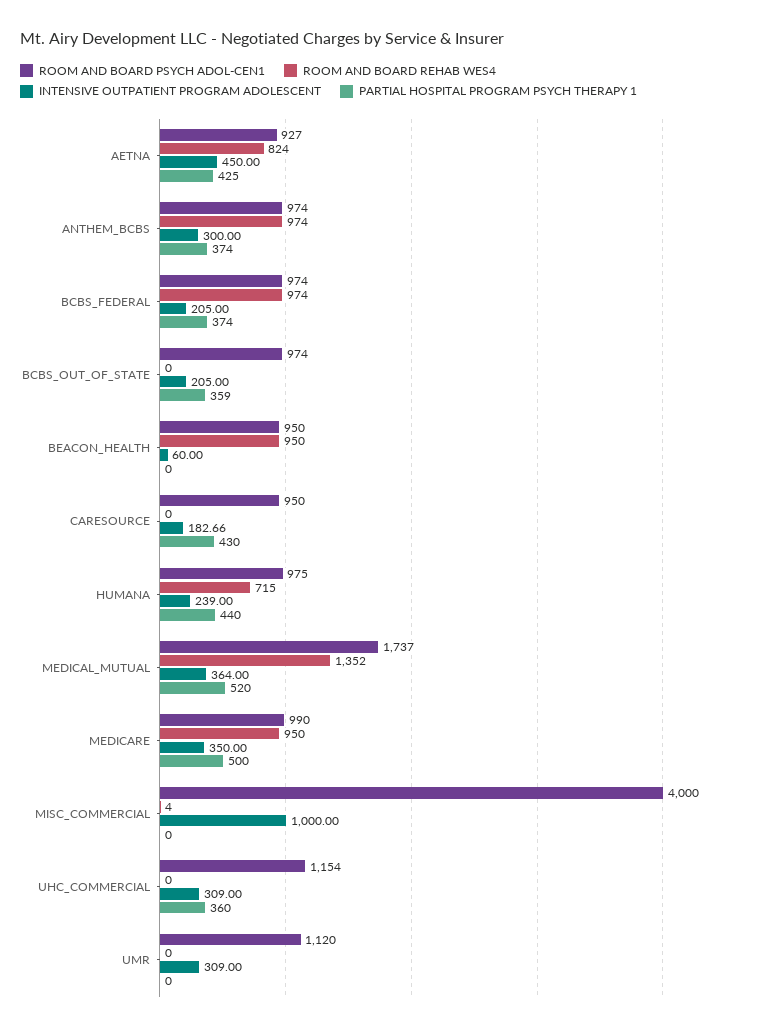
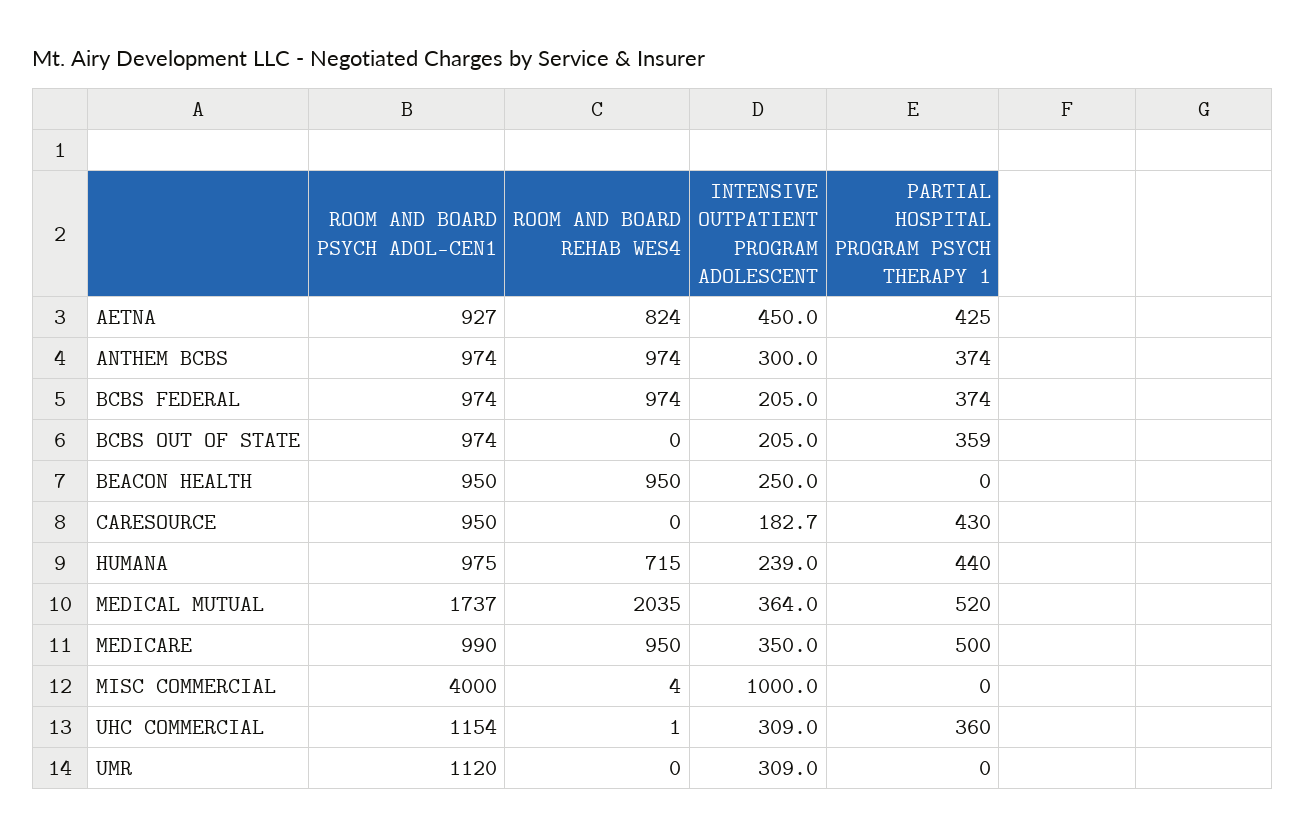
INTENSIVE OUTPATIENT PROGRAM ADOLESCENT, BEACON_HEALTH: 60 -> 250
ROOM AND BOARD REHAB WES4, MEDICAL_MUTUAL: 1352 -> 2035
ROOM AND BOARD REHAB WES4, UHC_COMMERCIAL: 0 -> 1

